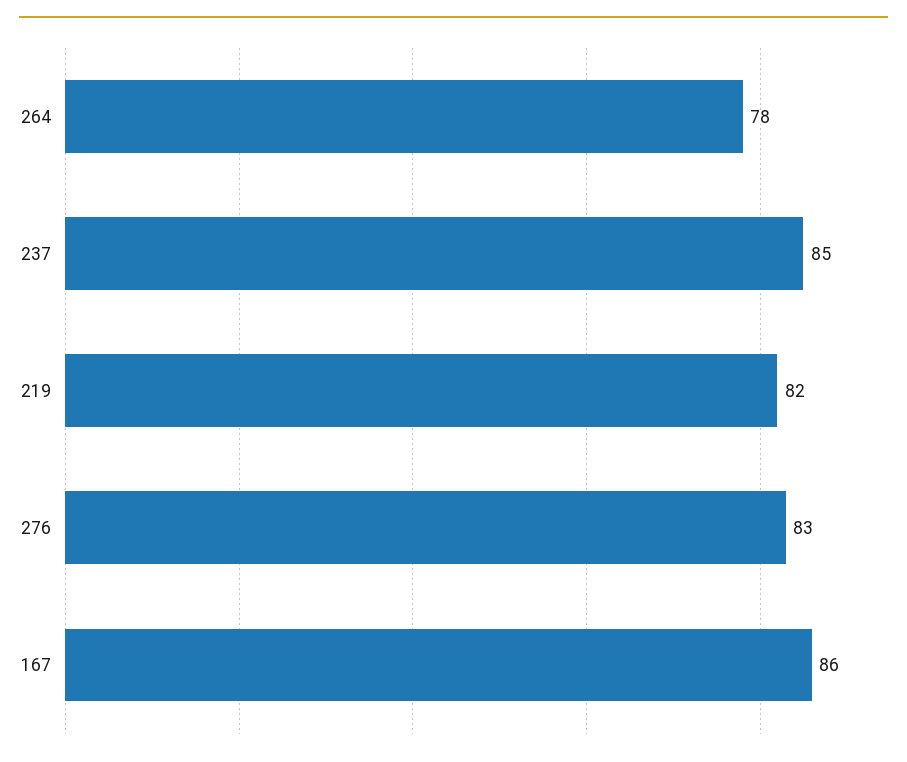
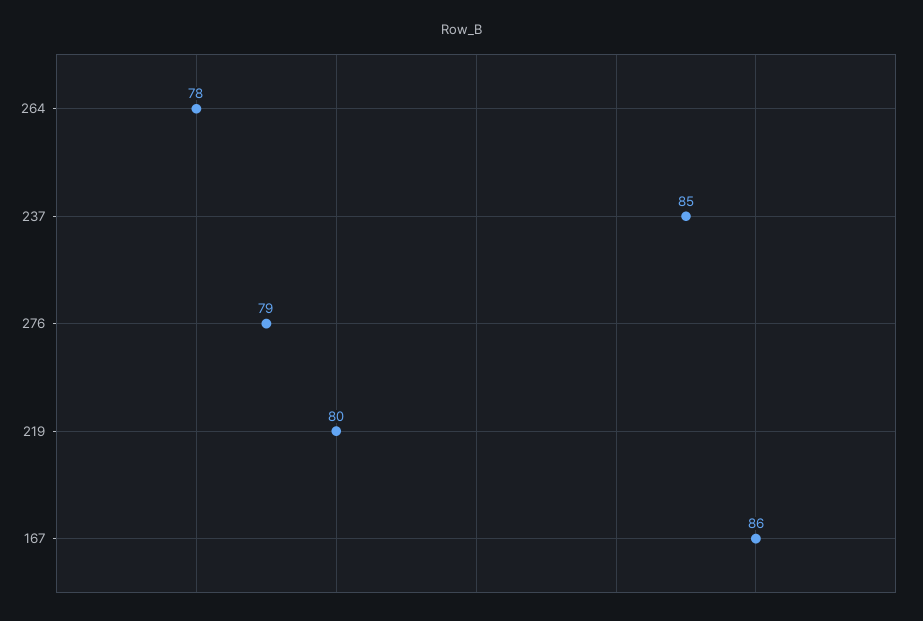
219: 82 -> 80
276: 83 -> 79

